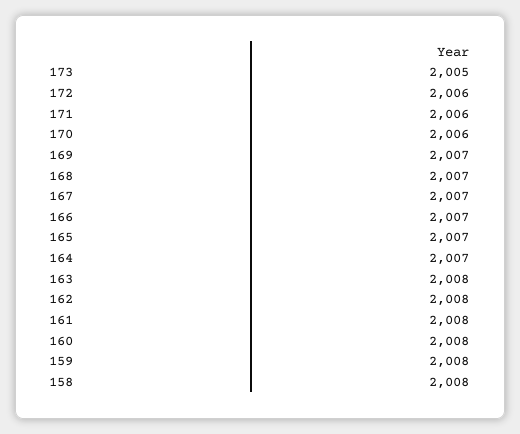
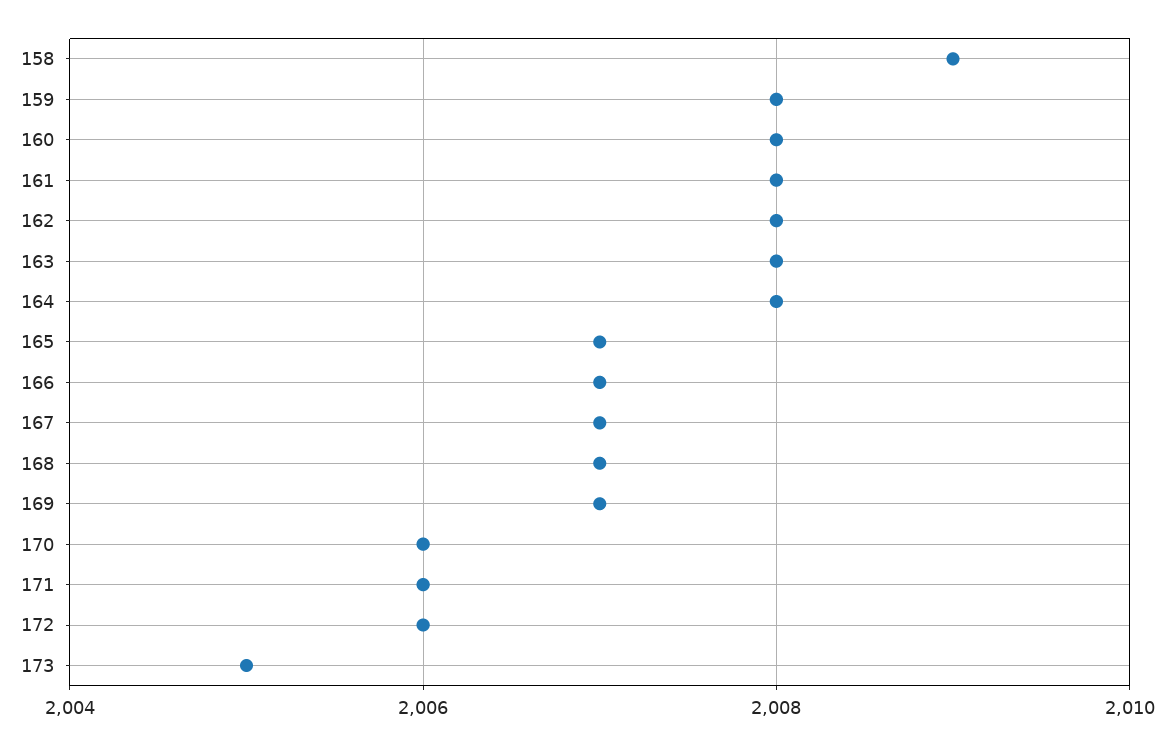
164: 2007 -> 2008
158: 2008 -> 2009

